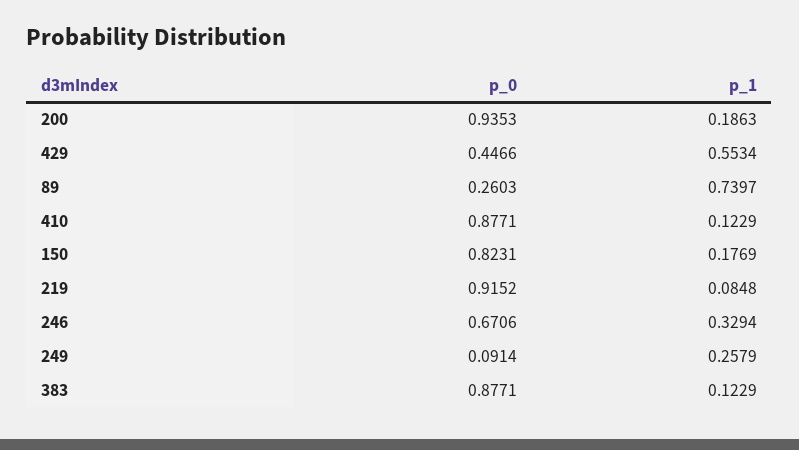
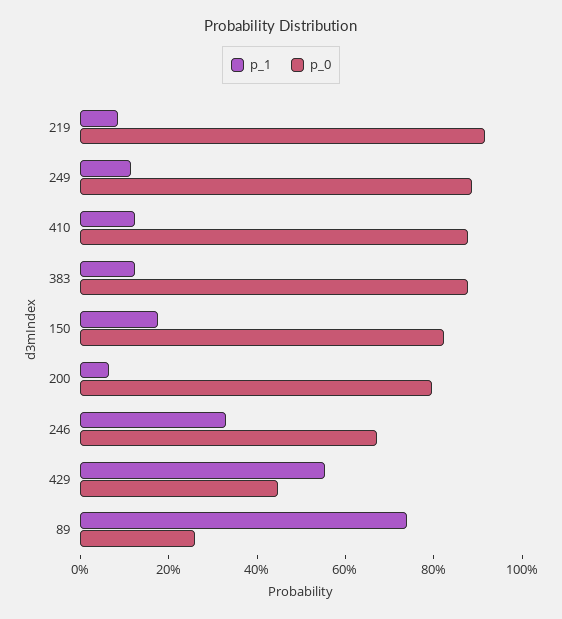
p_0, 200: 0.9353 -> 0.8
p_1, 200: 0.1863 -> 0.05
p_0, 249: 0.0914 -> 0.9
p_1, 249: 0.2579 -> 0.1

